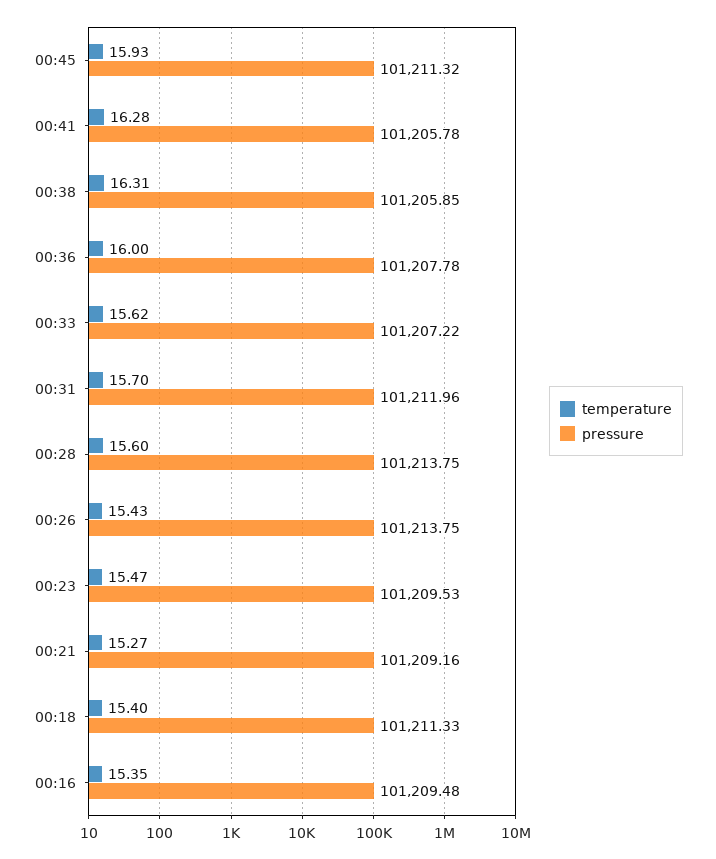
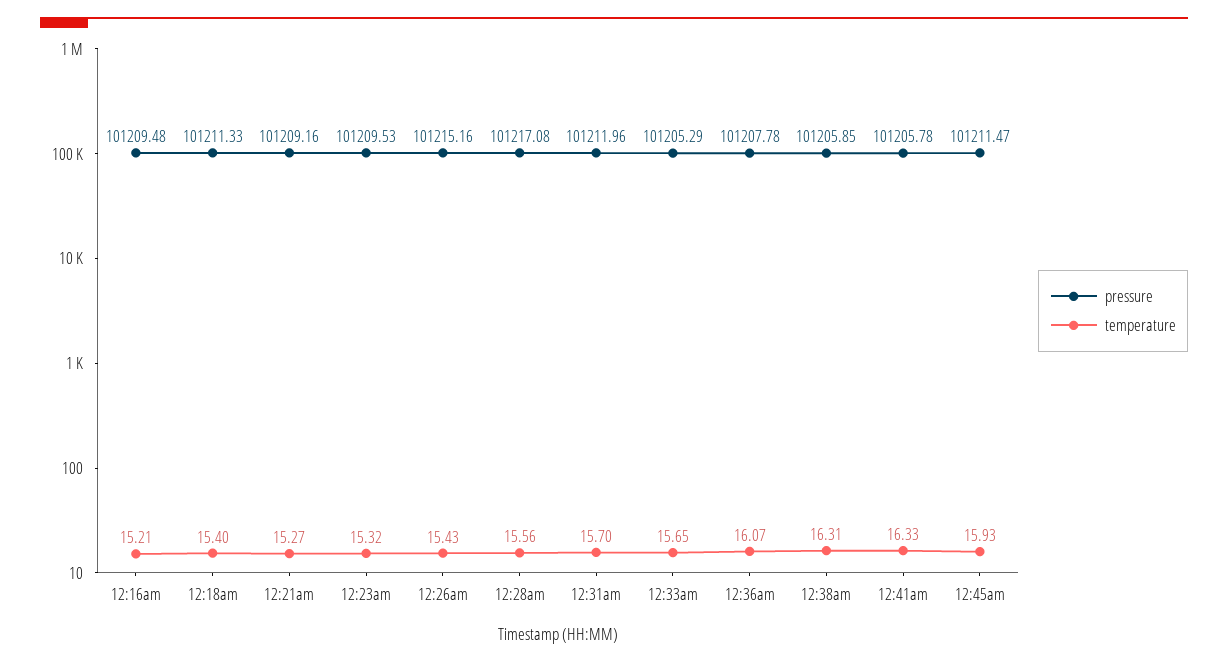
pressure, 00:45: 101211.32 -> 101211.47
temperature, 00:41: 16.28 -> 16.33
temperature, 00:36: 16 -> 16.07
temperature, 00:33: 15.62 -> 15.65
pressure, 00:33: 101207.22 -> 101205.29
temperature, 00:28: 15.6 -> 15.56
pressure, 00:28: 101213.75 -> 101217.08
pressure, 00:26: 101213.75 -> 101215.16
temperature, 00:23: 15.47 -> 15.32
temperature, 00:16: 15.35 -> 15.21

